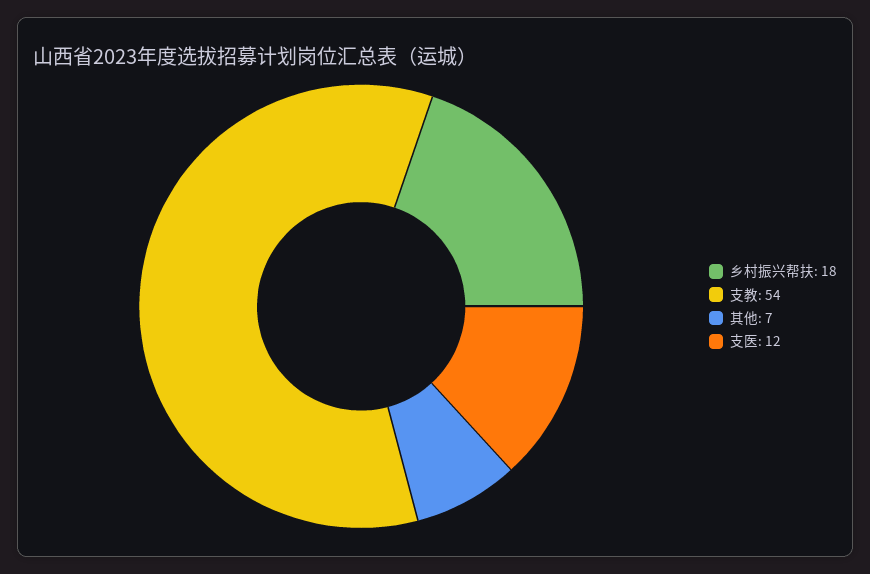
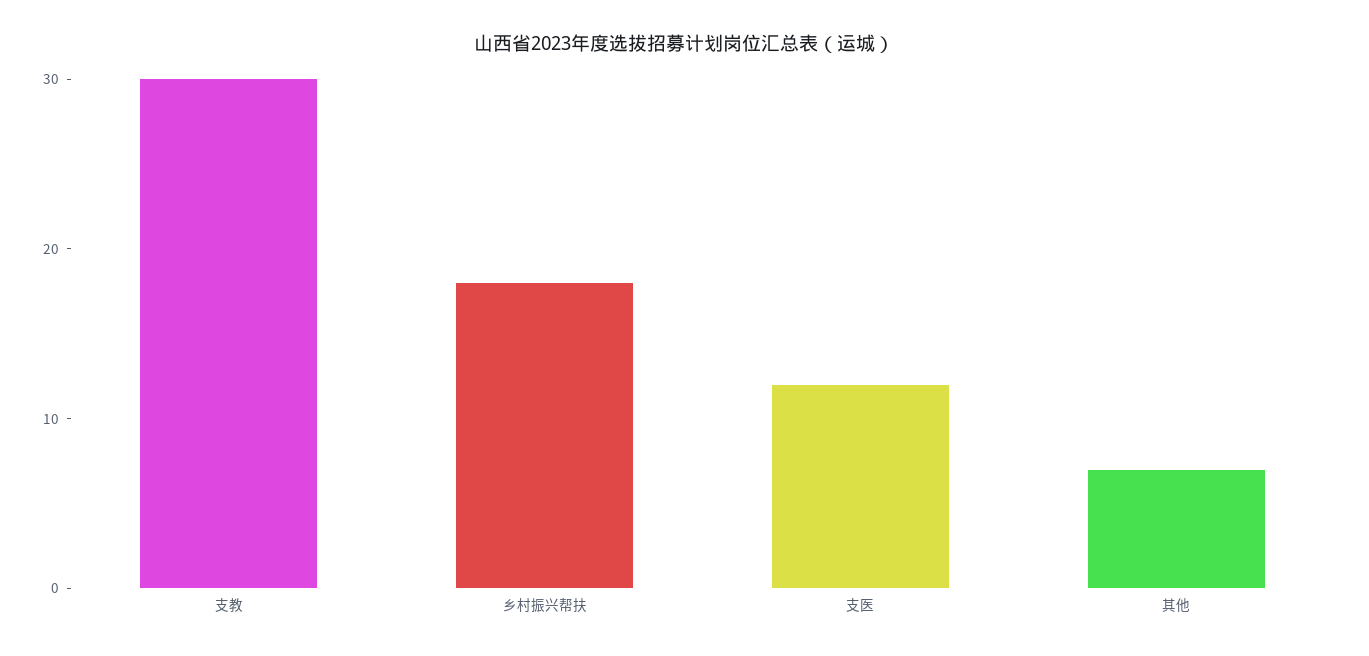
支教: 54 -> 30

